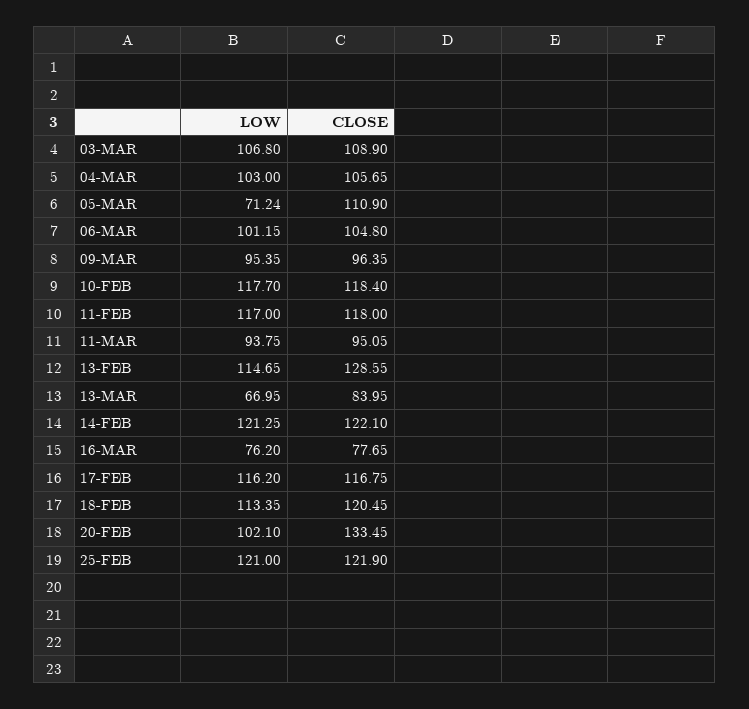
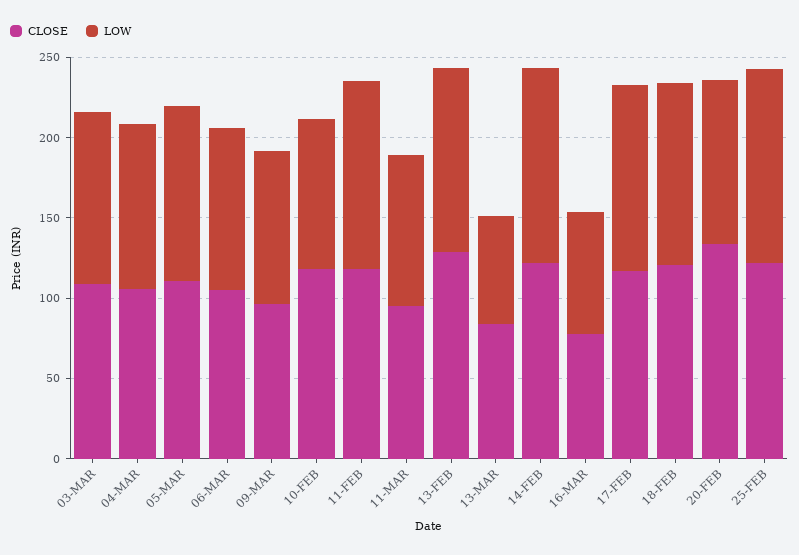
LOW, 05-MAR: 71.24 -> 110
LOW, 10-FEB: 117.7 -> 90

